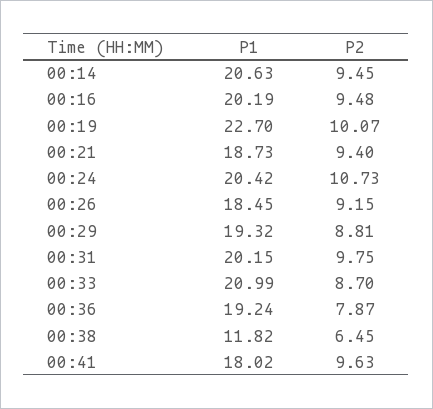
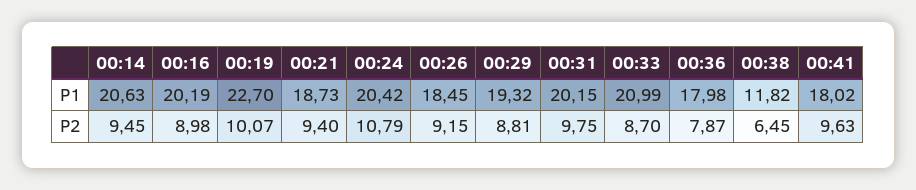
P2, 00:16: 9.48 -> 8.98
P2, 00:24: 10.73 -> 10.79
P1, 00:36: 19.24 -> 17.98

